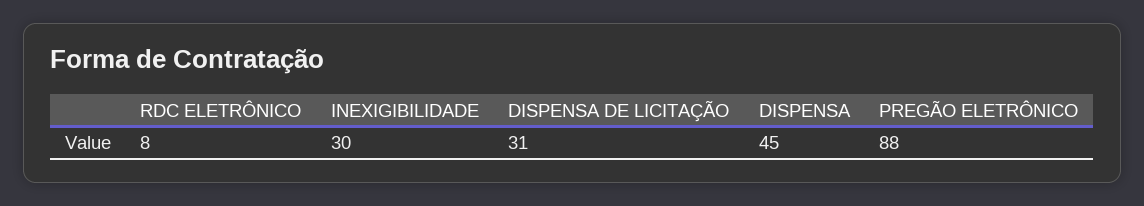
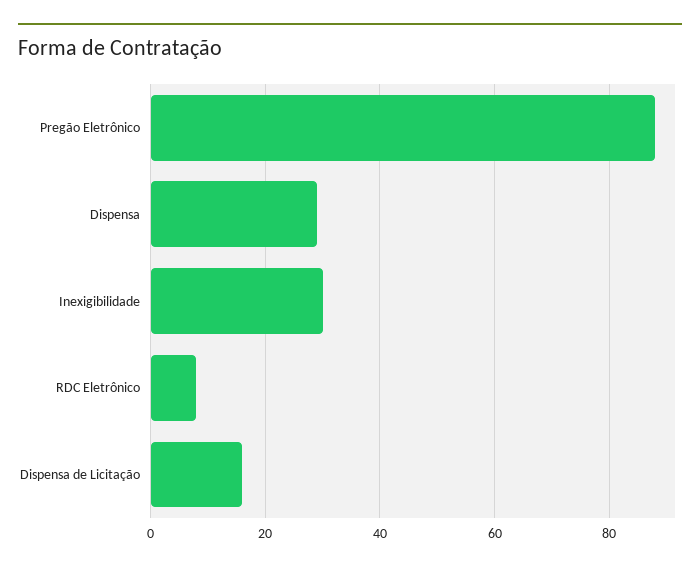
DISPENSA DE LICITAÇÃO: 31 -> 15
DISPENSA: 45 -> 30

